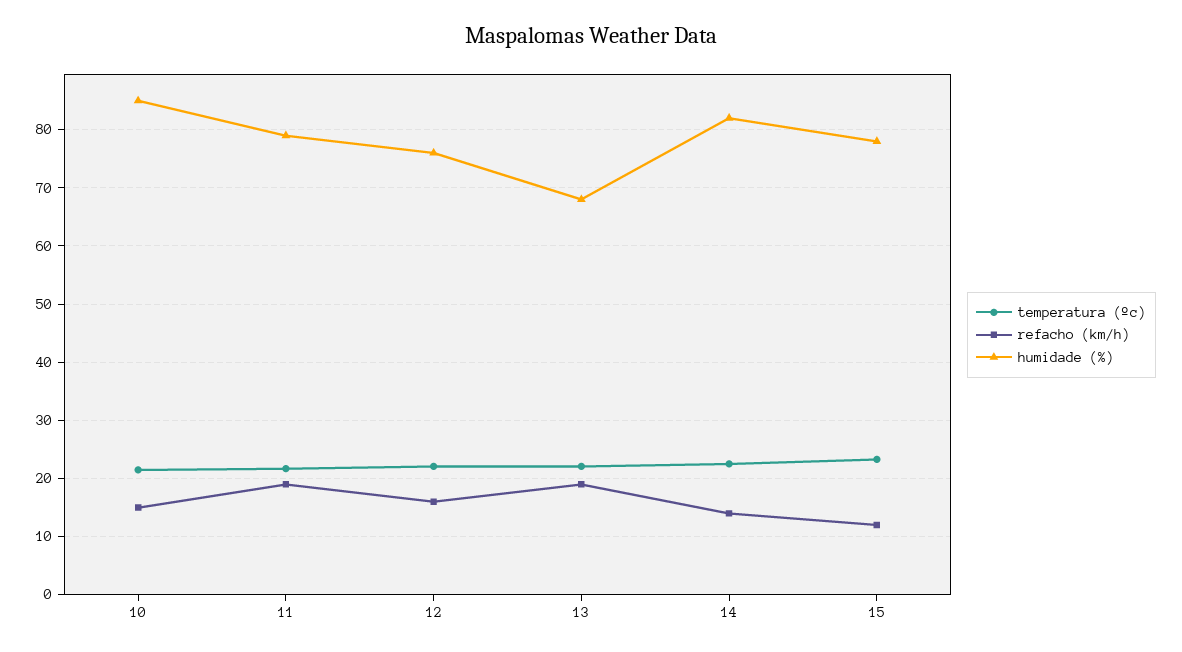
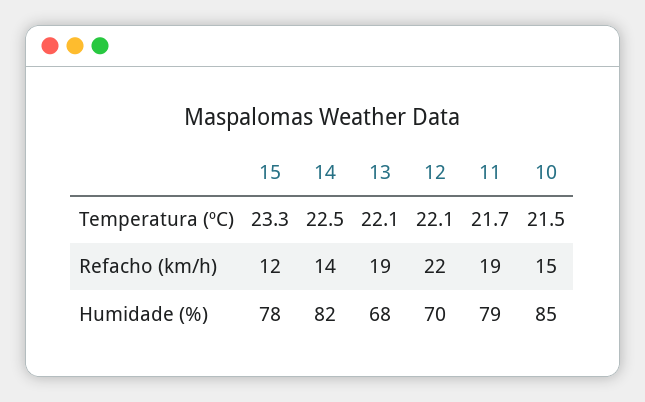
refacho (km/h), 12: 16 -> 22
humidade (%), 12: 76 -> 70

